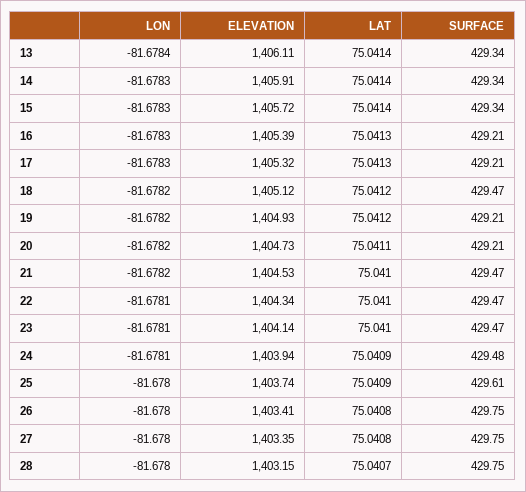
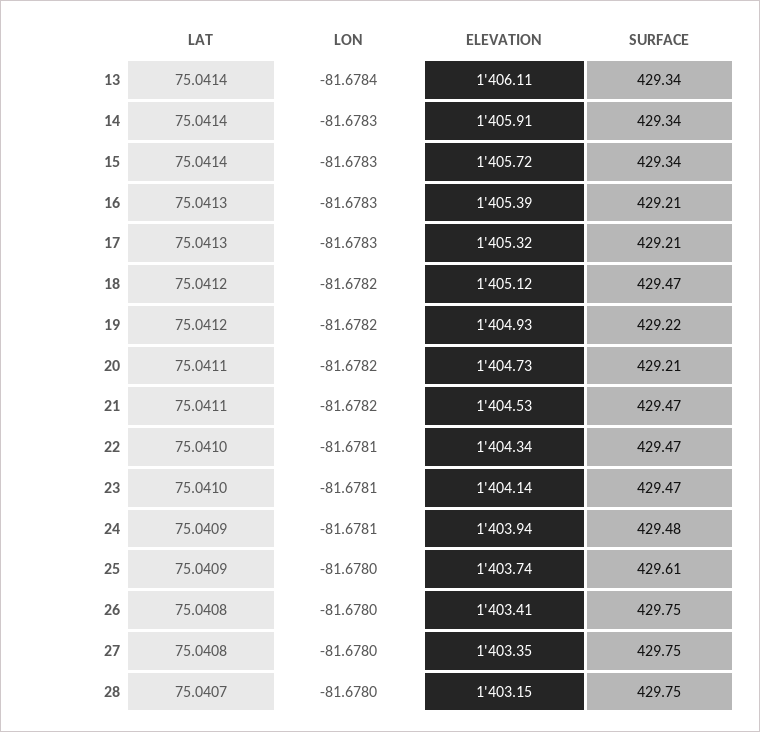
SURFACE, 19: 429.21 -> 429.22
LAT, 21: 75.041 -> 75.0411

